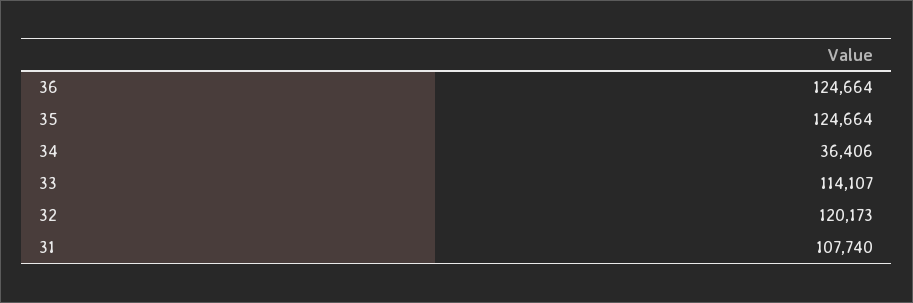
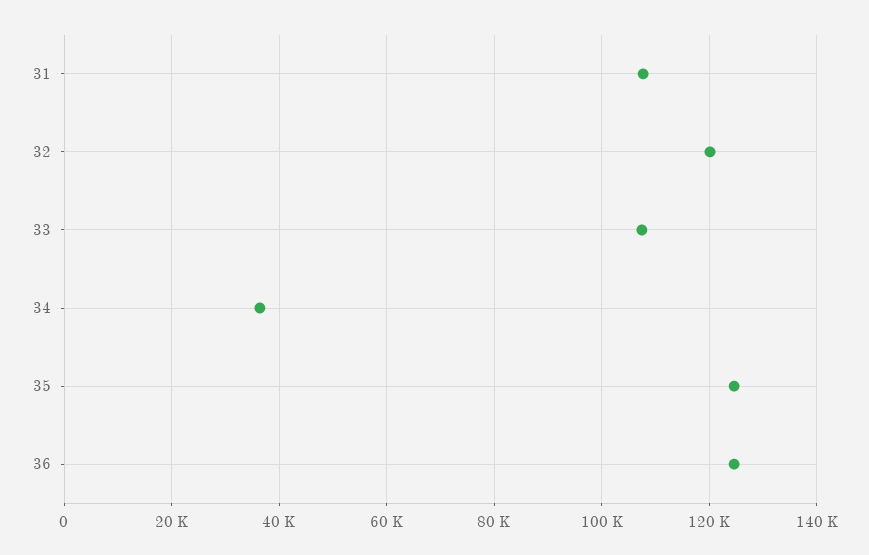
33: 114107 -> 108000

